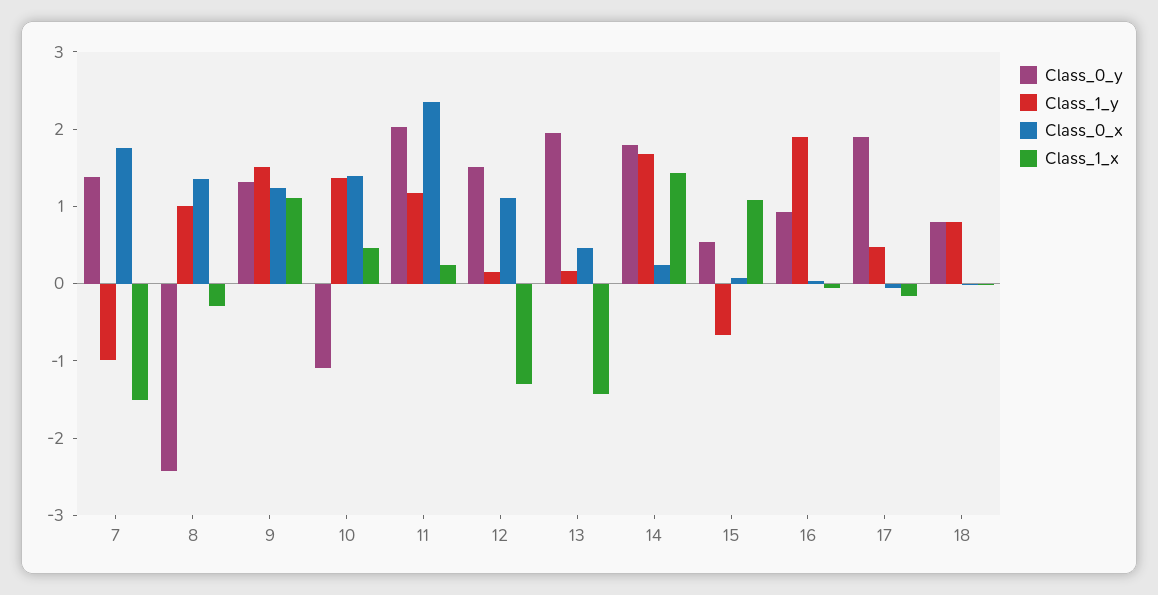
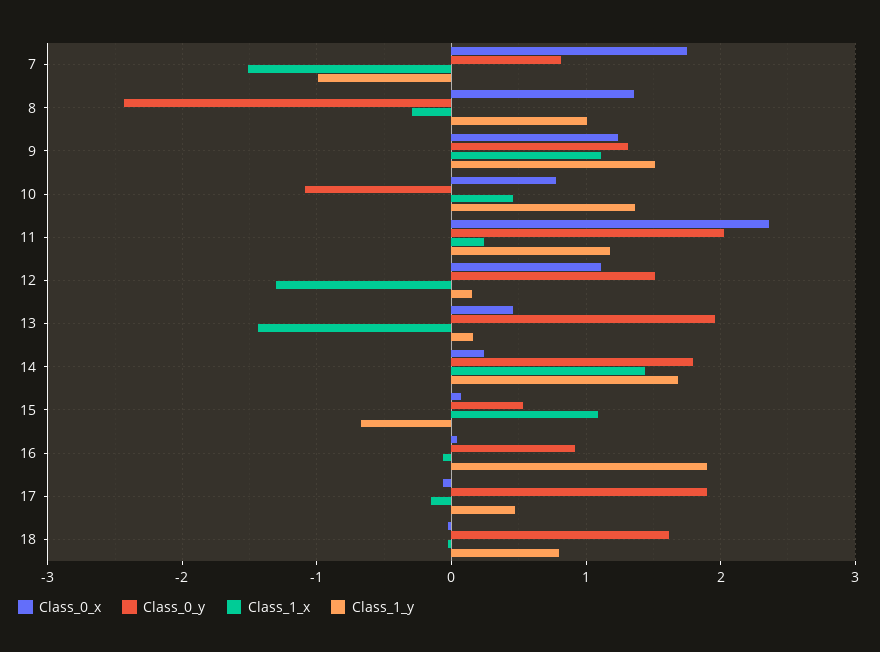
Class_0_y, 7: 1.4 -> 0.8
Class_0_x, 10: 1.4 -> 0.8
Class_0_y, 18: 0.8 -> 1.6

